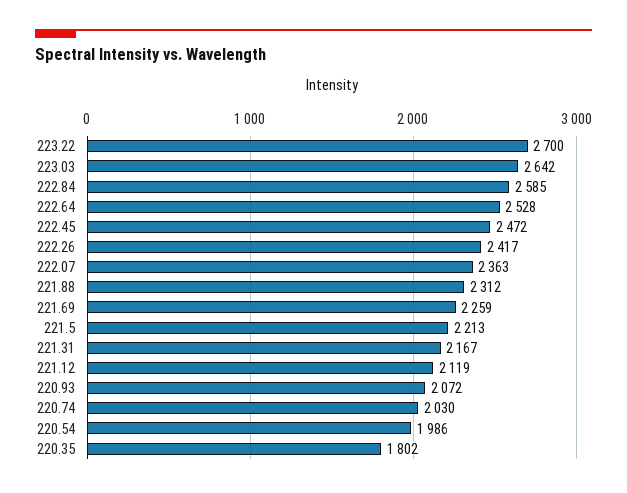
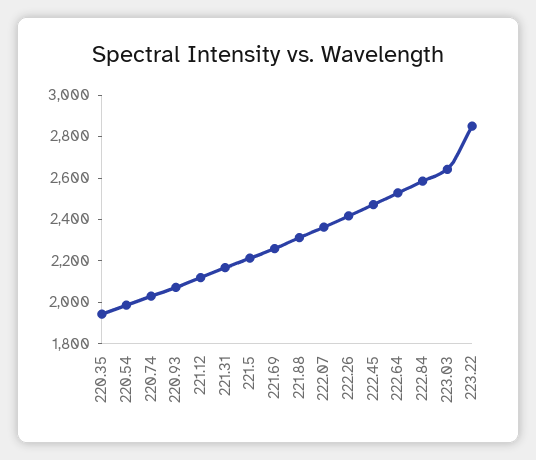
223.22: 2700 -> 2850
220.35: 1802 -> 1950

